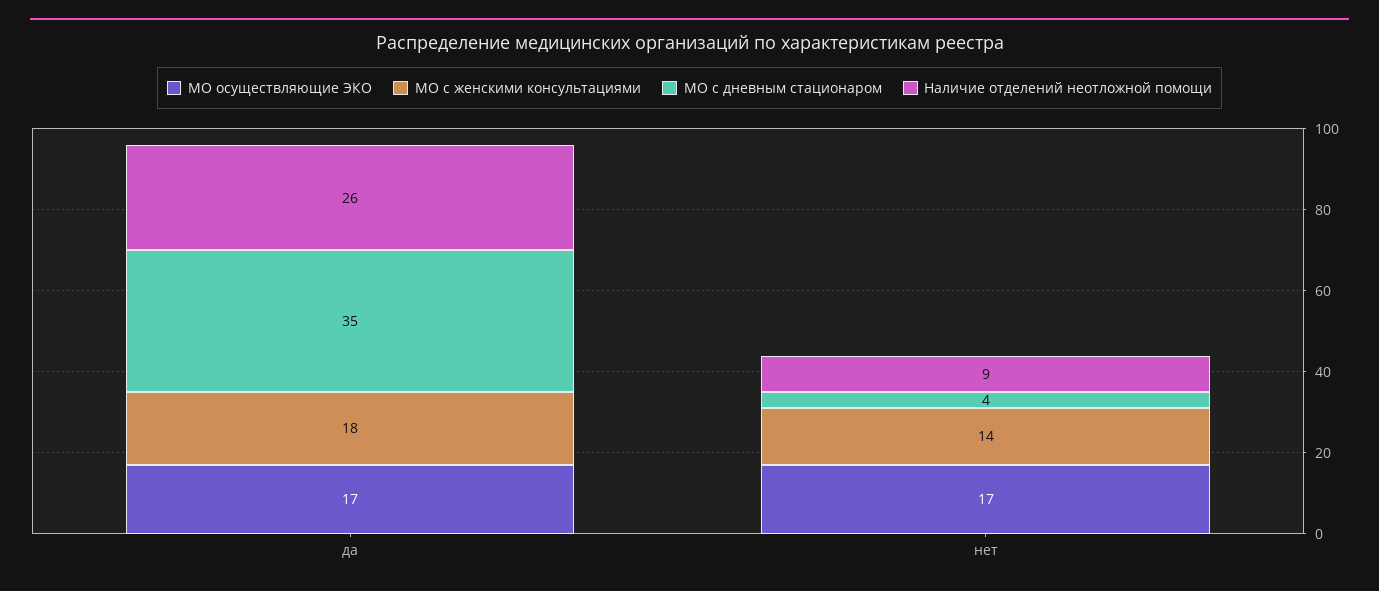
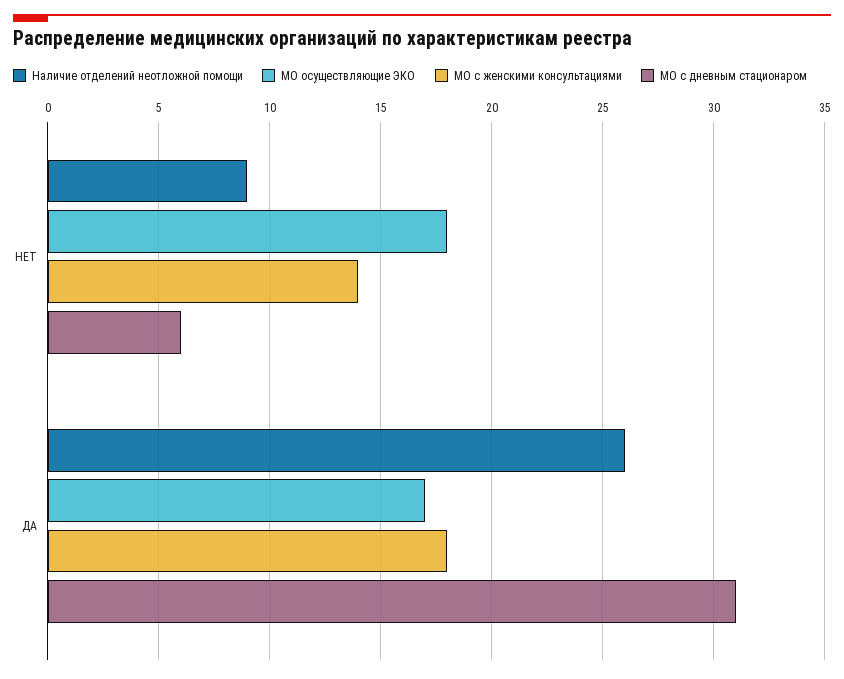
МО с дневным стационаром, да: 35 -> 31
МО осуществляющие ЭКО, нет: 17 -> 18
МО с дневным стационаром, нет: 4 -> 6

